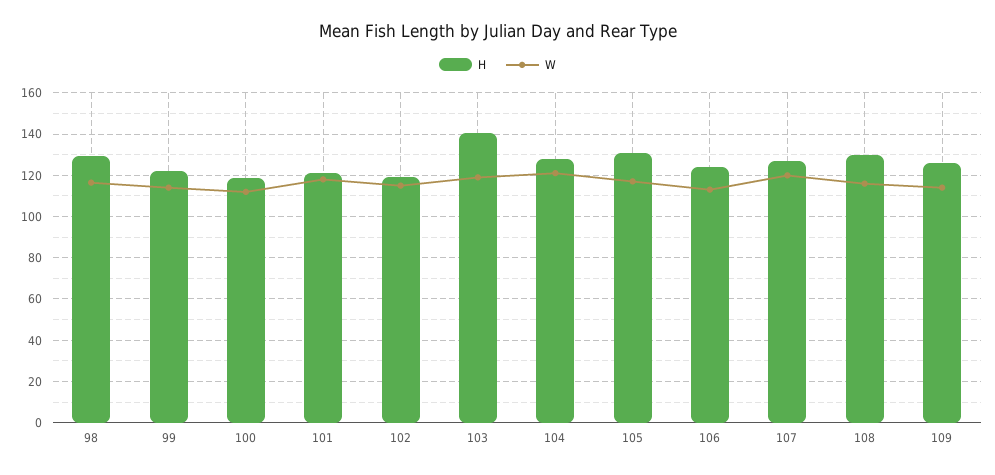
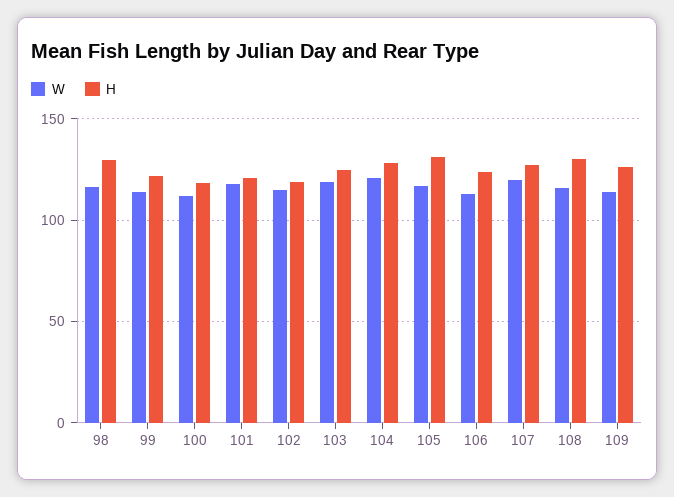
H, 103: 140 -> 125

